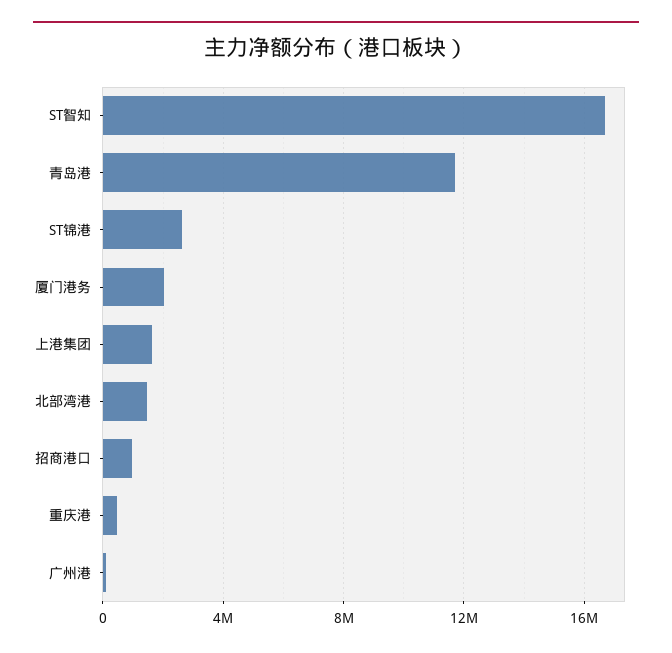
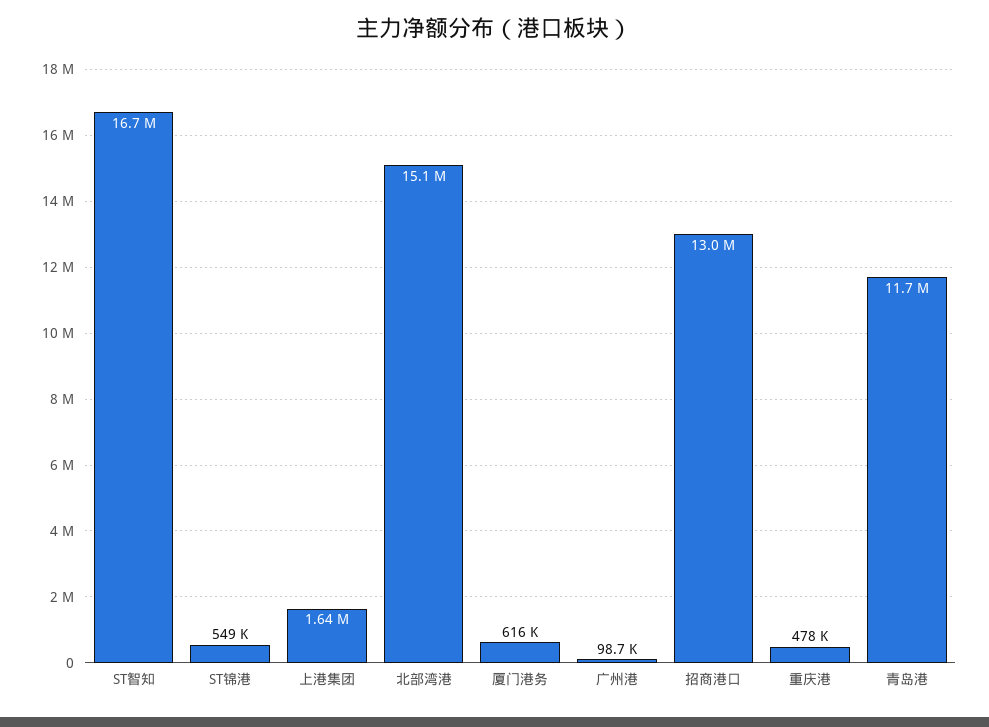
ST锦港: 2500000 -> 549000
厦门港务: 2000000 -> 616000
北部湾港: 1500000 -> 15100000
招商港口: 1000000 -> 13000000

